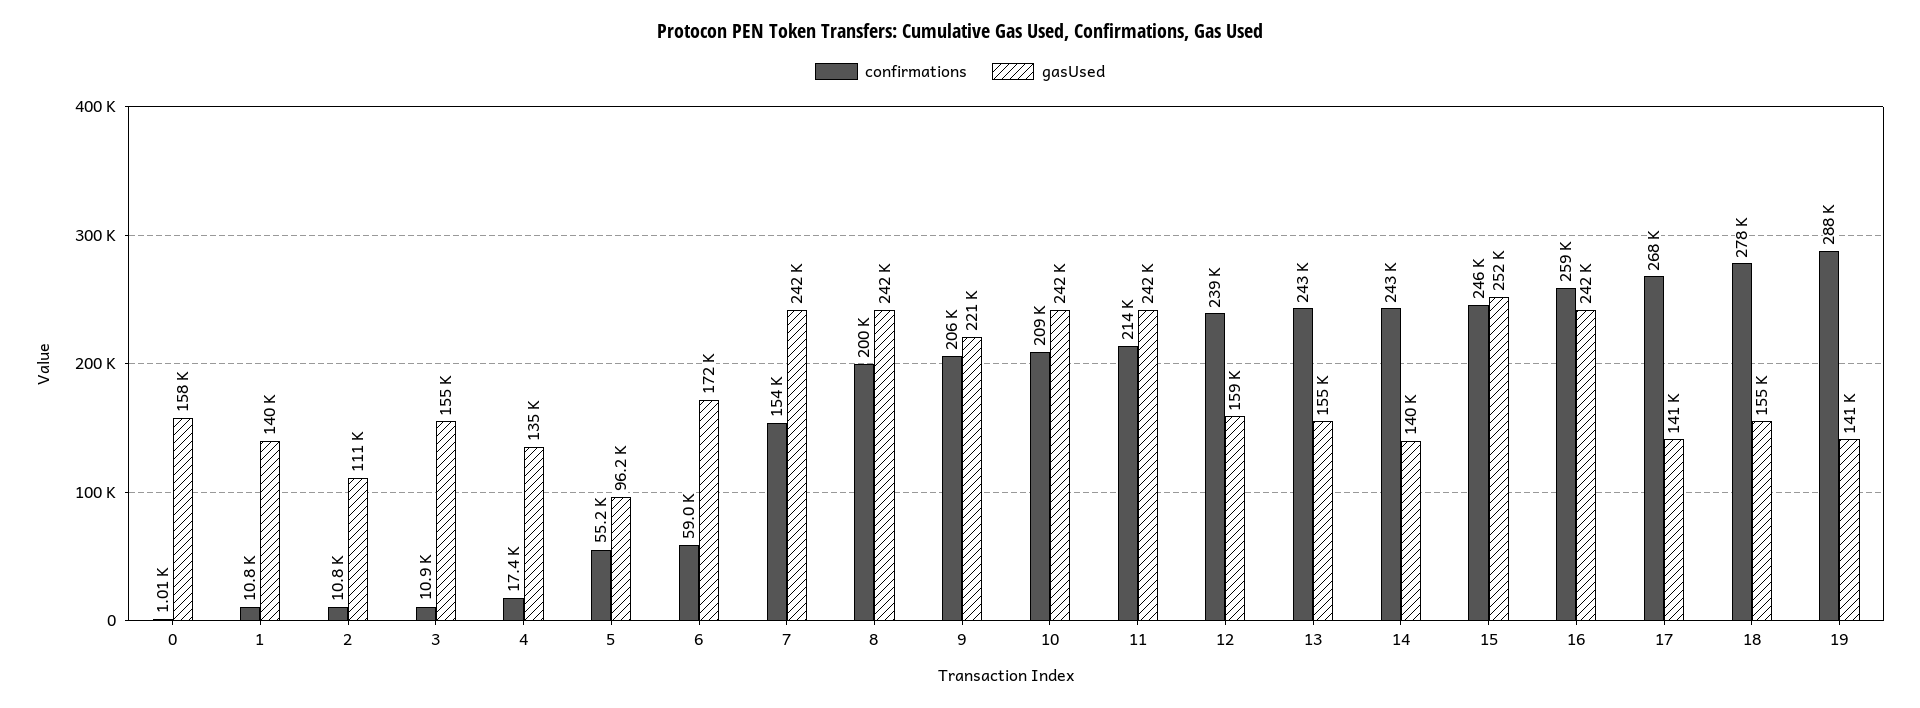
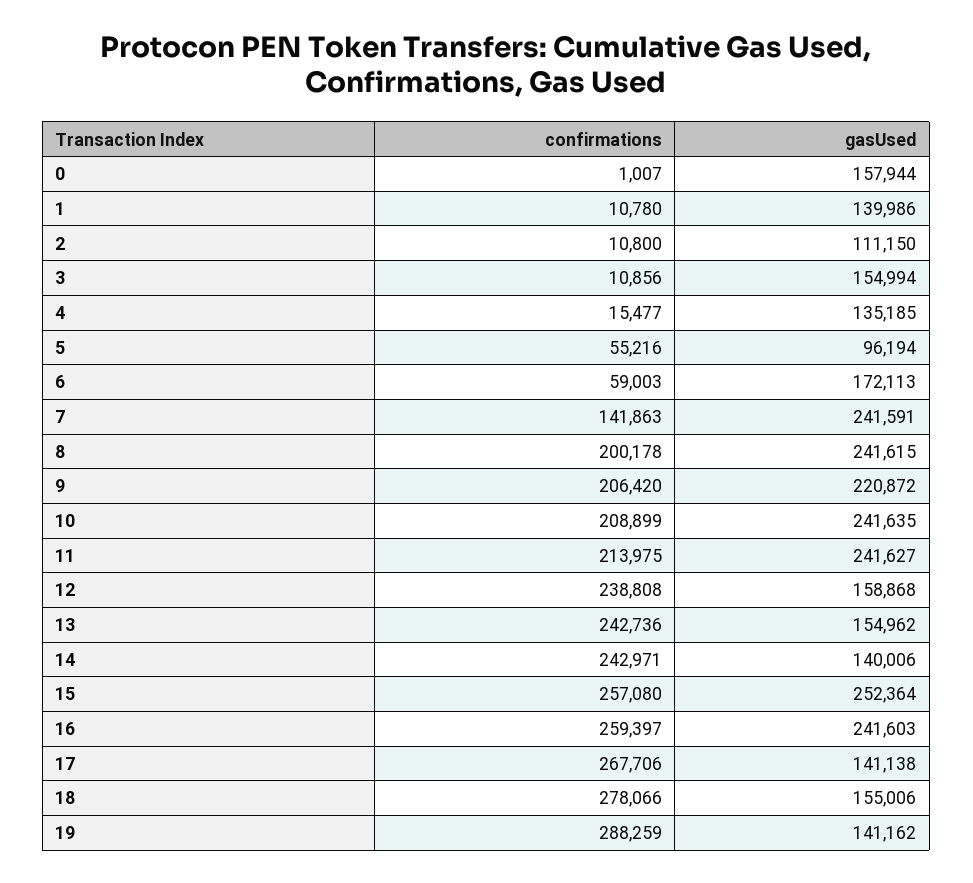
confirmations, 4: 17400 -> 15477
confirmations, 7: 154000 -> 141863
confirmations, 15: 246000 -> 257080

